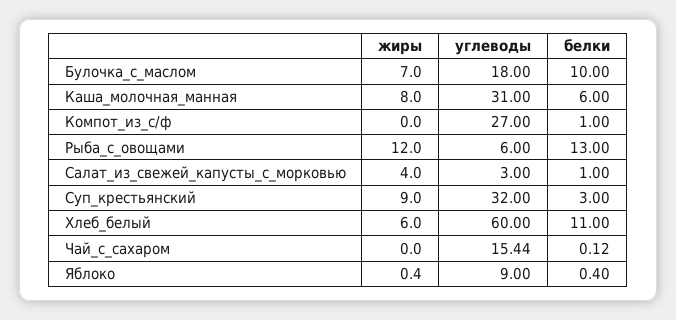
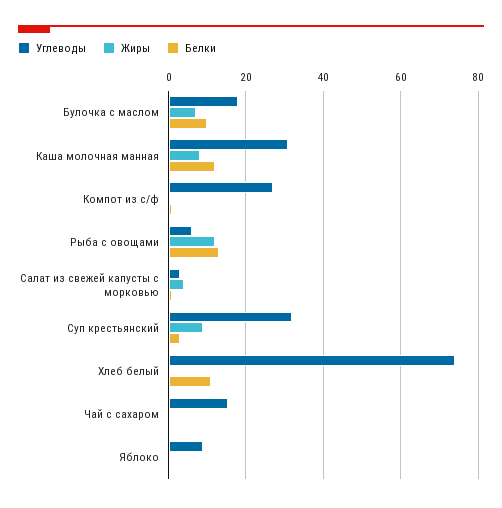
белки, Каша_молочная_манная: 6 -> 12
жиры, Хлеб_белый: 6 -> 0
углеводы, Хлеб_белый: 60 -> 74

